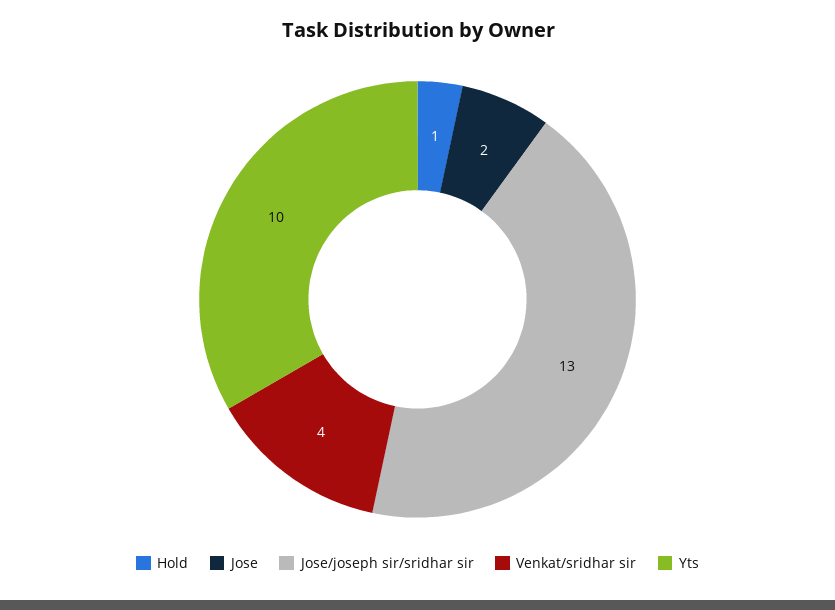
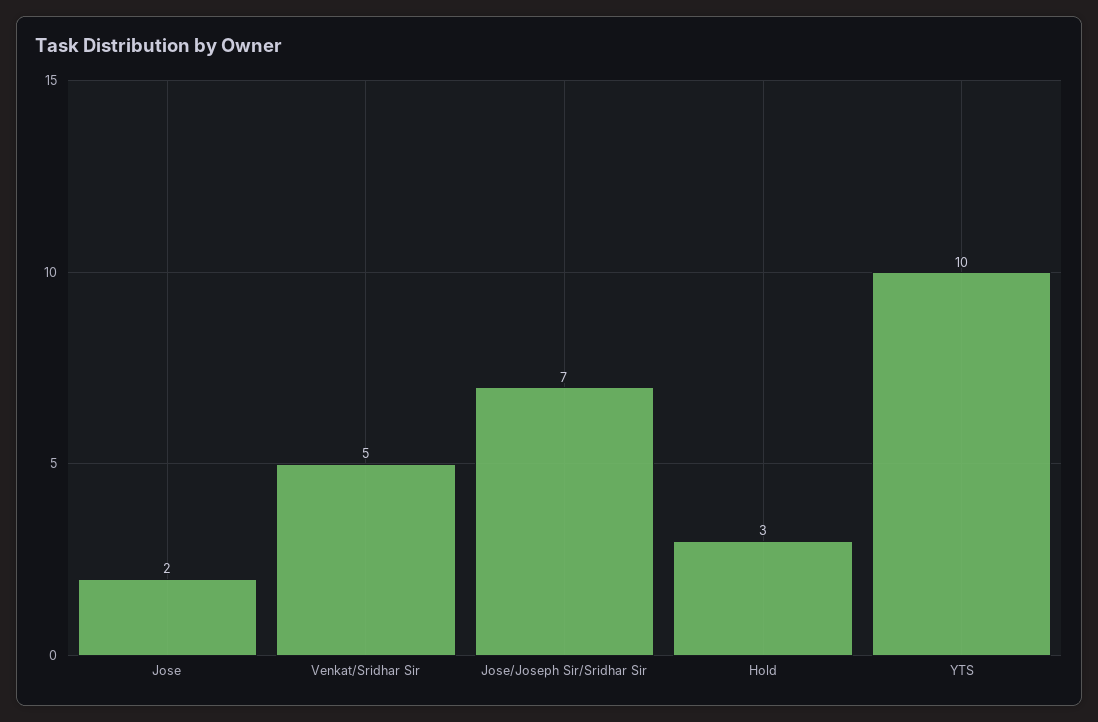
Hold: 1 -> 3
Jose/joseph sir/sridhar sir: 13 -> 7
Venkat/sridhar sir: 4 -> 5

